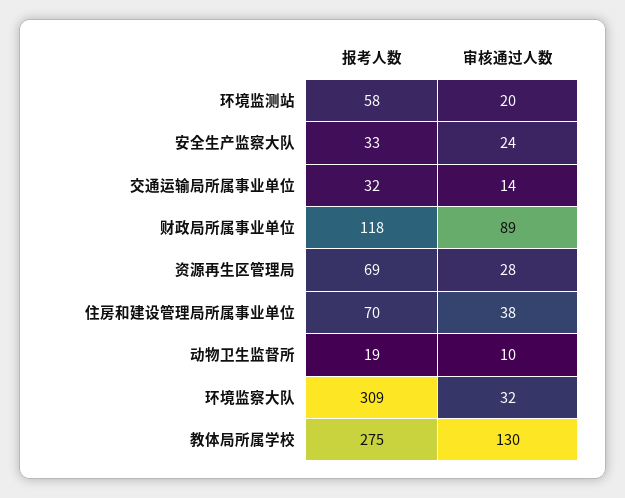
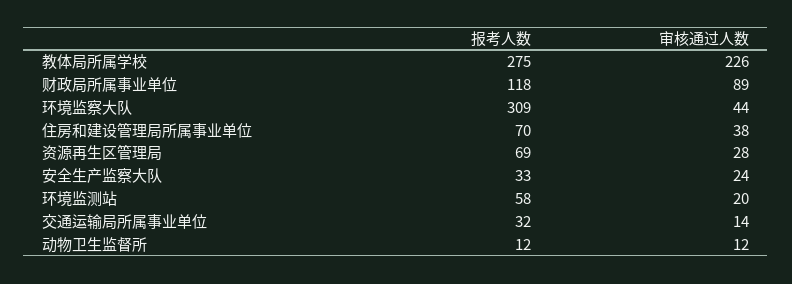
报考人数, 动物卫生监督所: 19 -> 12
审核通过人数, 动物卫生监督所: 10 -> 12
审核通过人数, 环境监察大队: 32 -> 44
审核通过人数, 教体局所属学校: 130 -> 226

